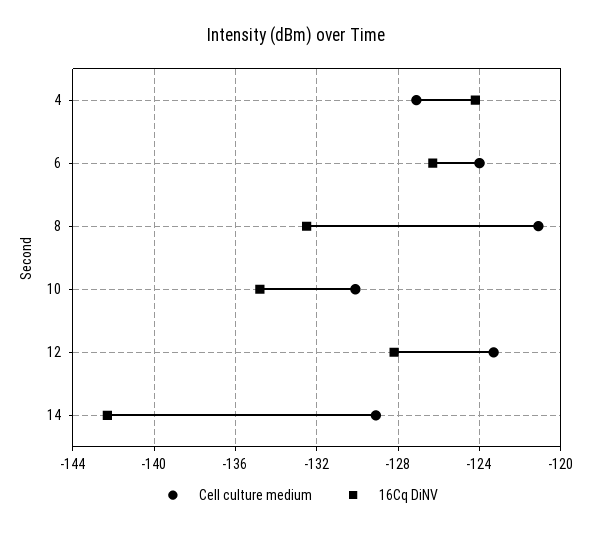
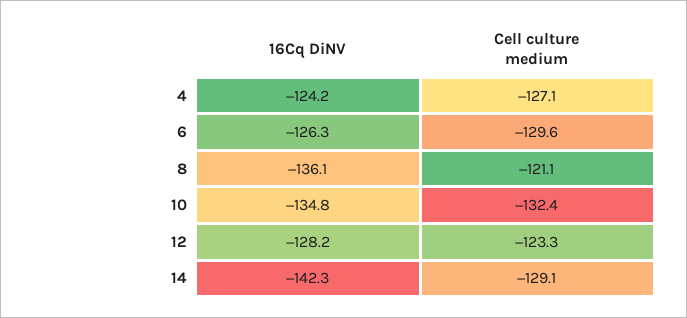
Cell culture medium, 6: -124 -> -129.6
16Cq DiNV, 8: -132.5 -> -136.1
Cell culture medium, 10: -130 -> -132.4

